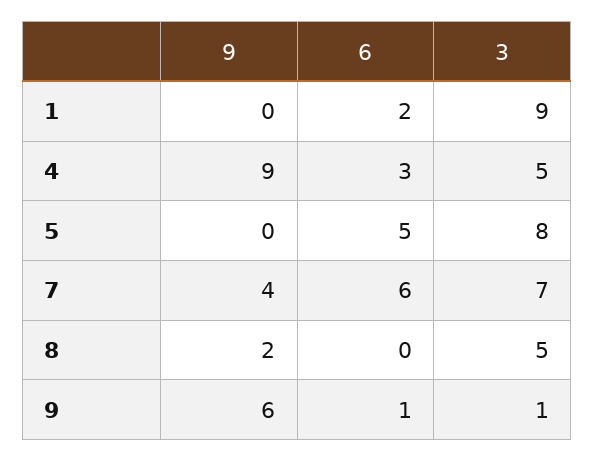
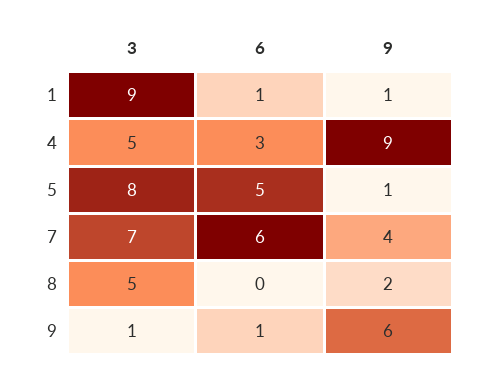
9, 1: 0 -> 1
6, 1: 2 -> 1
9, 5: 0 -> 1

